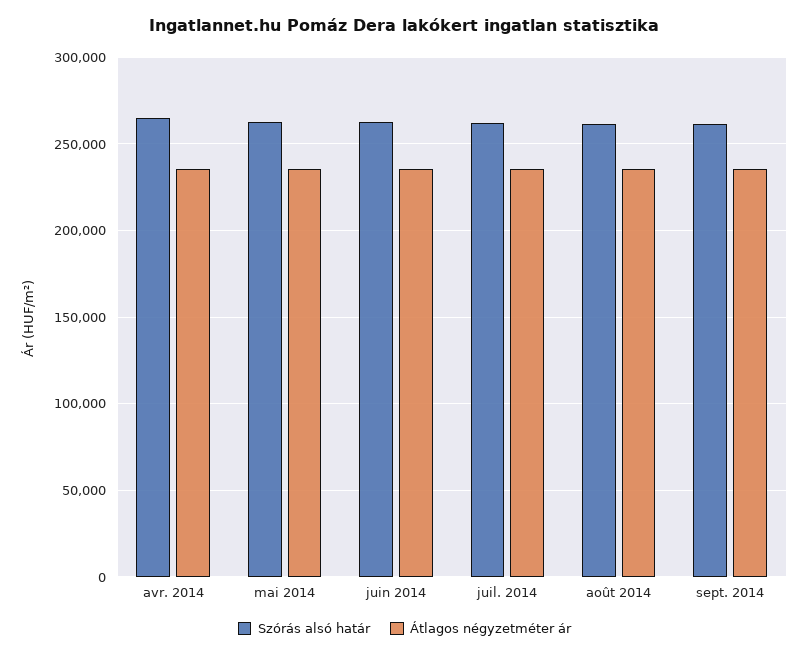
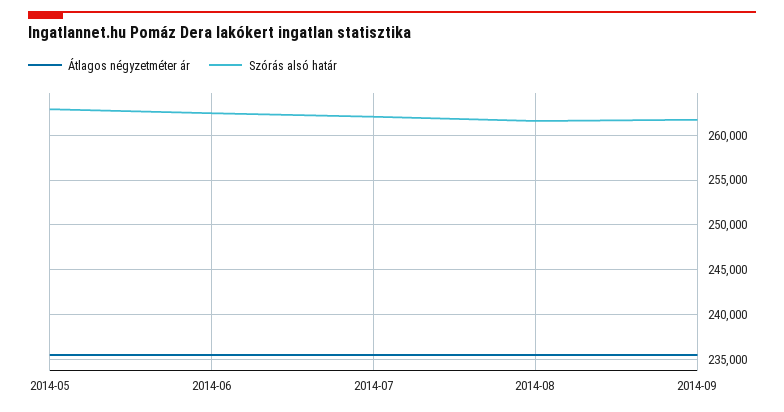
Szórás alsó határ, avr. 2014: 265000 -> none
Átlagos négyzetméter ár, avr. 2014: 235000 -> none

